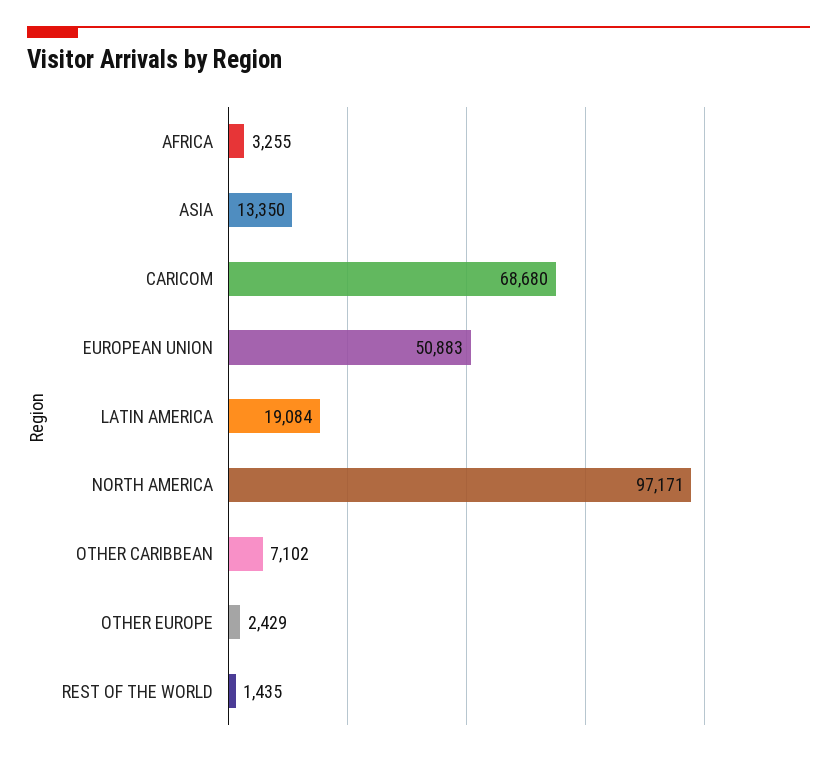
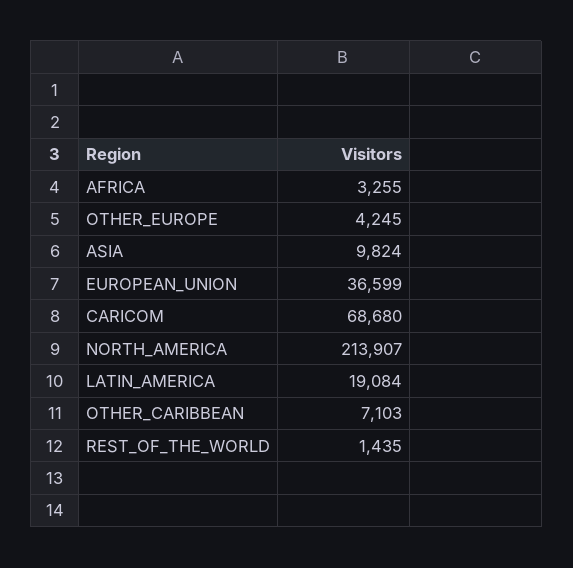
ASIA: 13350 -> 9824
EUROPEAN UNION: 50883 -> 36599
NORTH AMERICA: 97171 -> 213907
OTHER CARIBBEAN: 7102 -> 7103
OTHER EUROPE: 2429 -> 4245

